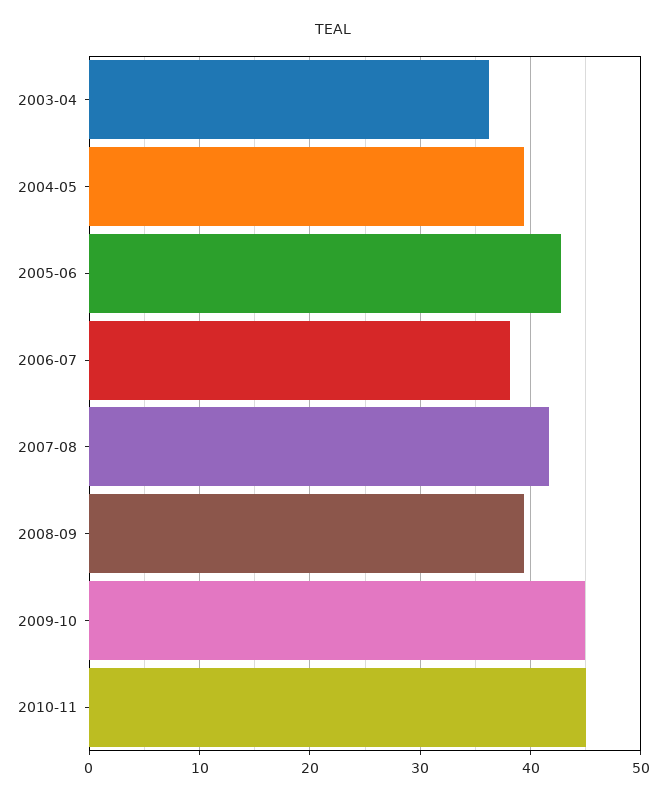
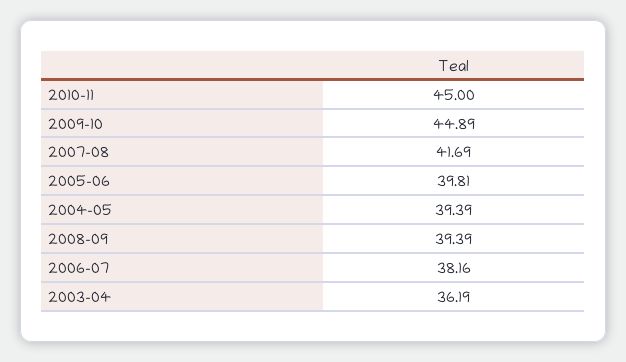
2005-06: 43 -> 39.81

